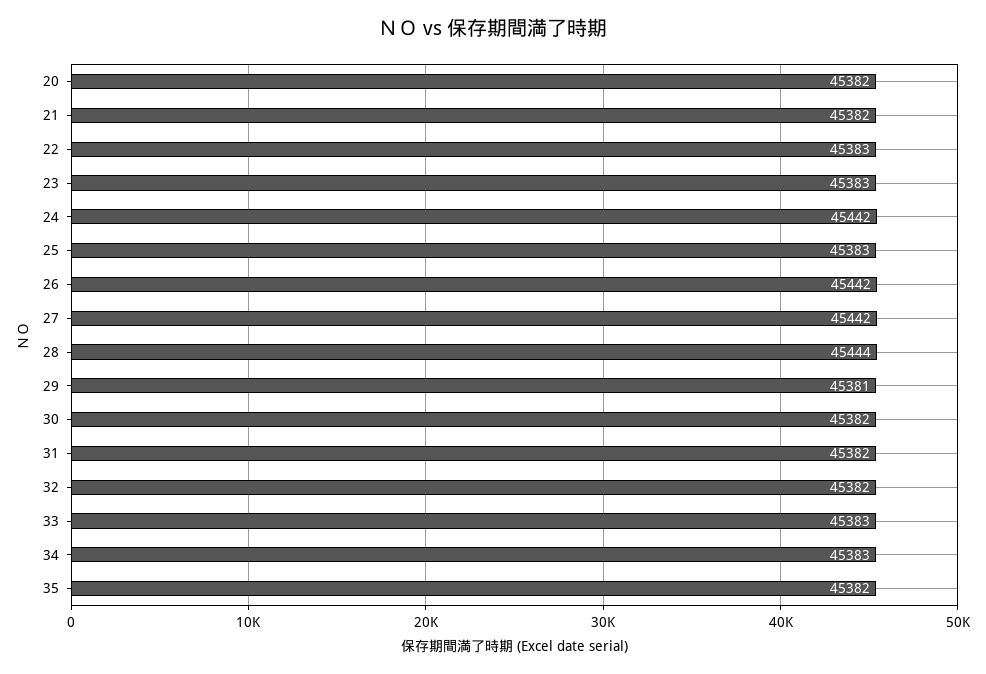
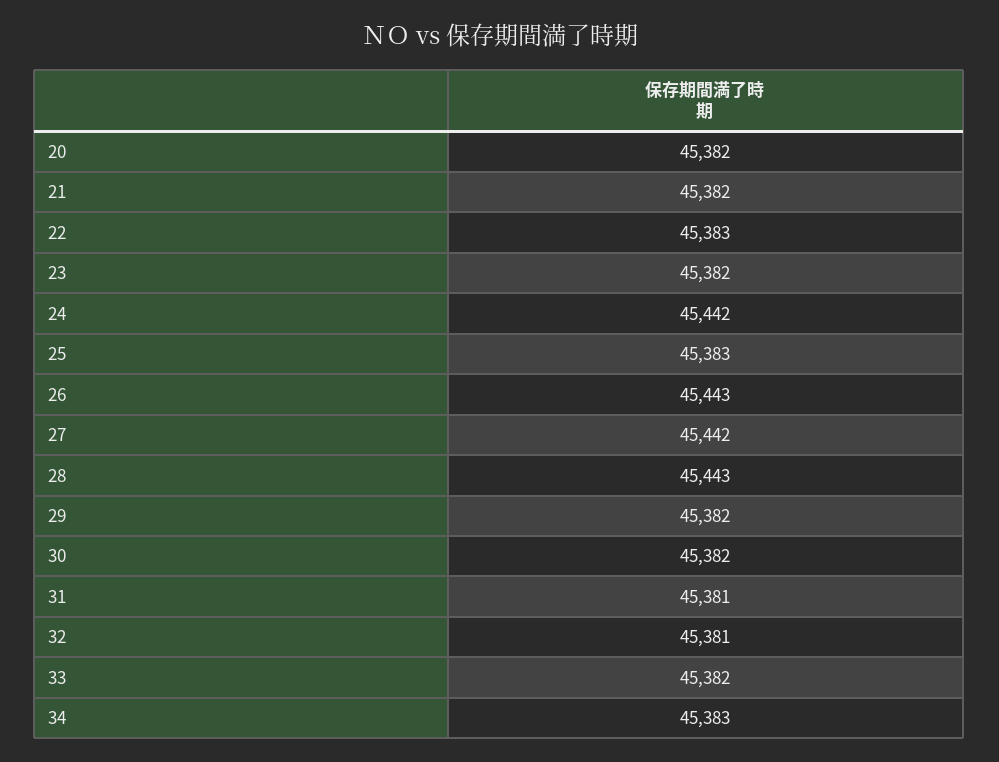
23: 45383 -> 45382
26: 45442 -> 45443
28: 45444 -> 45443
29: 45381 -> 45382
31: 45382 -> 45381
32: 45382 -> 45381
33: 45383 -> 45382
35: 45382 -> none

